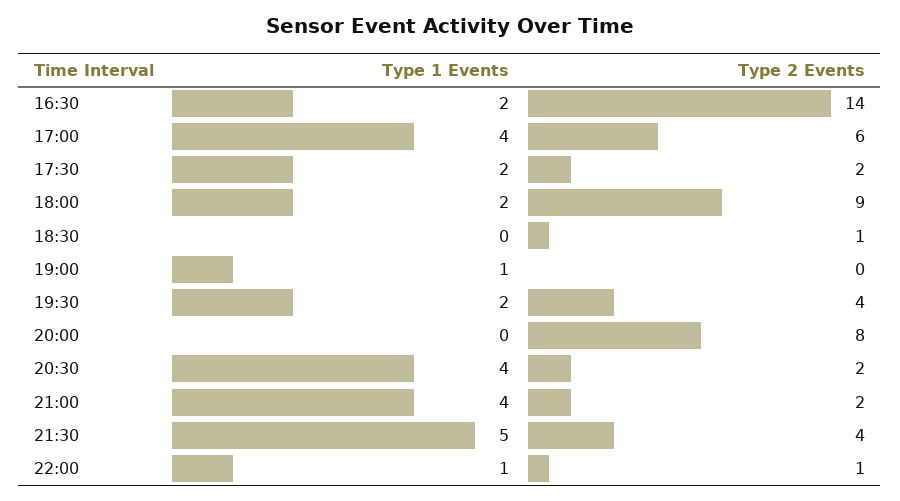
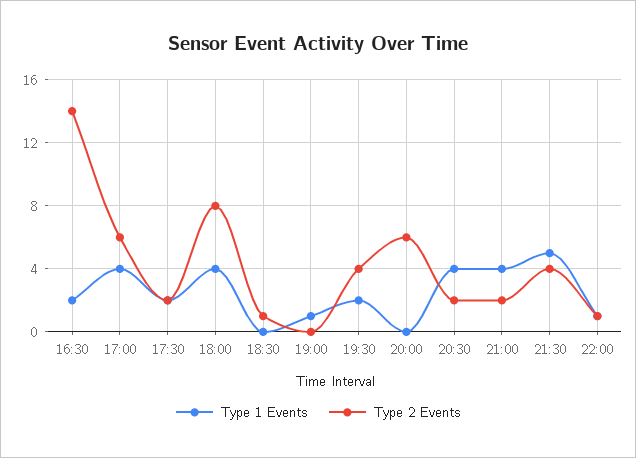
Type 1 Events, 18:00: 2 -> 4
Type 2 Events, 18:00: 9 -> 8
Type 2 Events, 20:00: 8 -> 6

